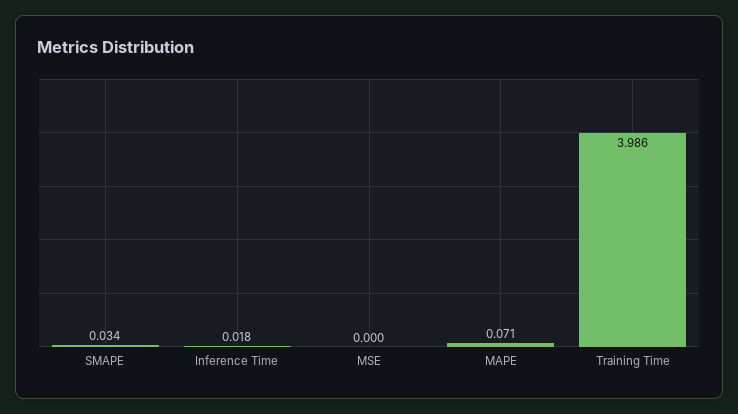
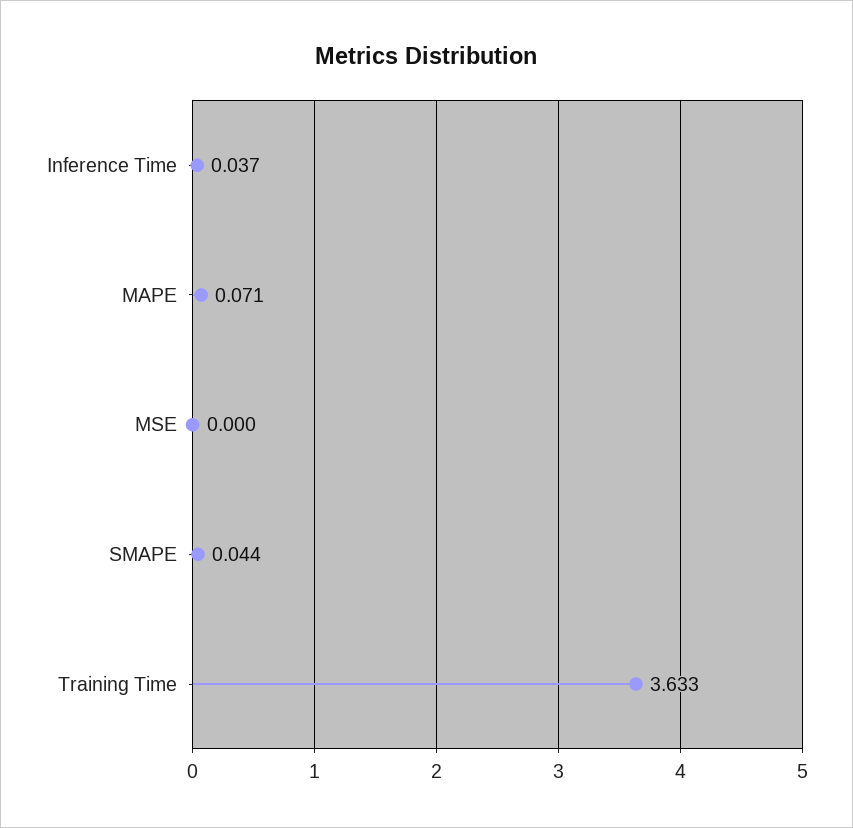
SMAPE: 0.034 -> 0.044
Inference Time: 0.018 -> 0.037
Training Time: 3.986 -> 3.633

